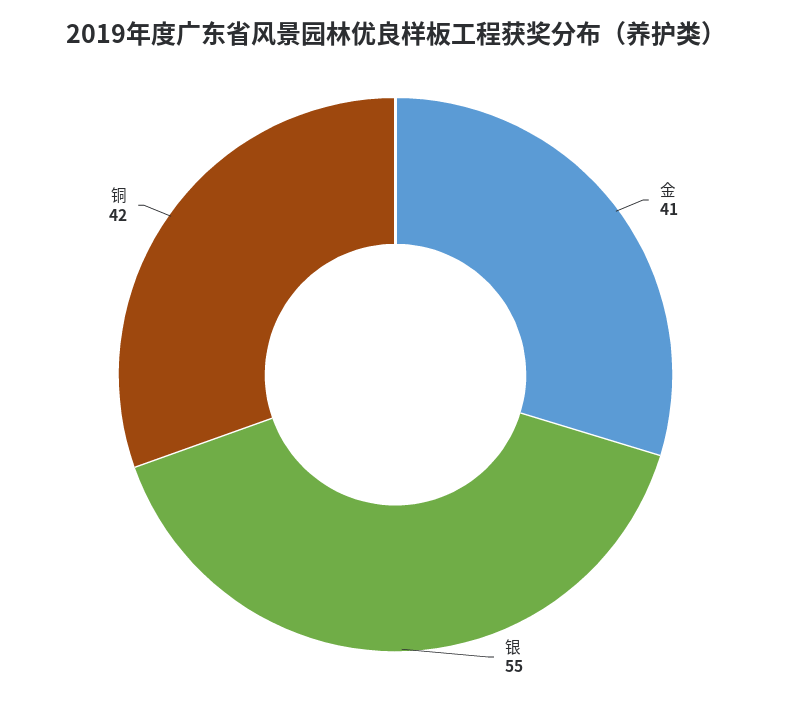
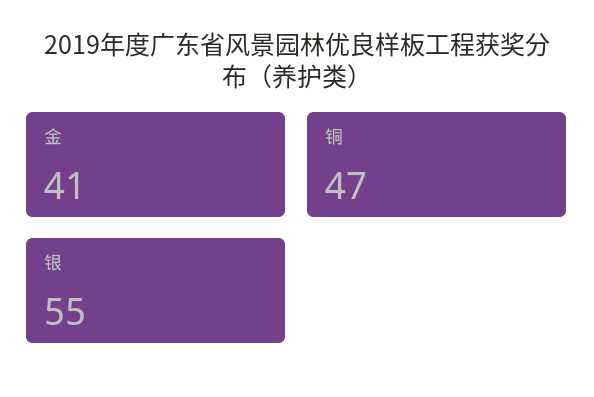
铜: 42 -> 47

